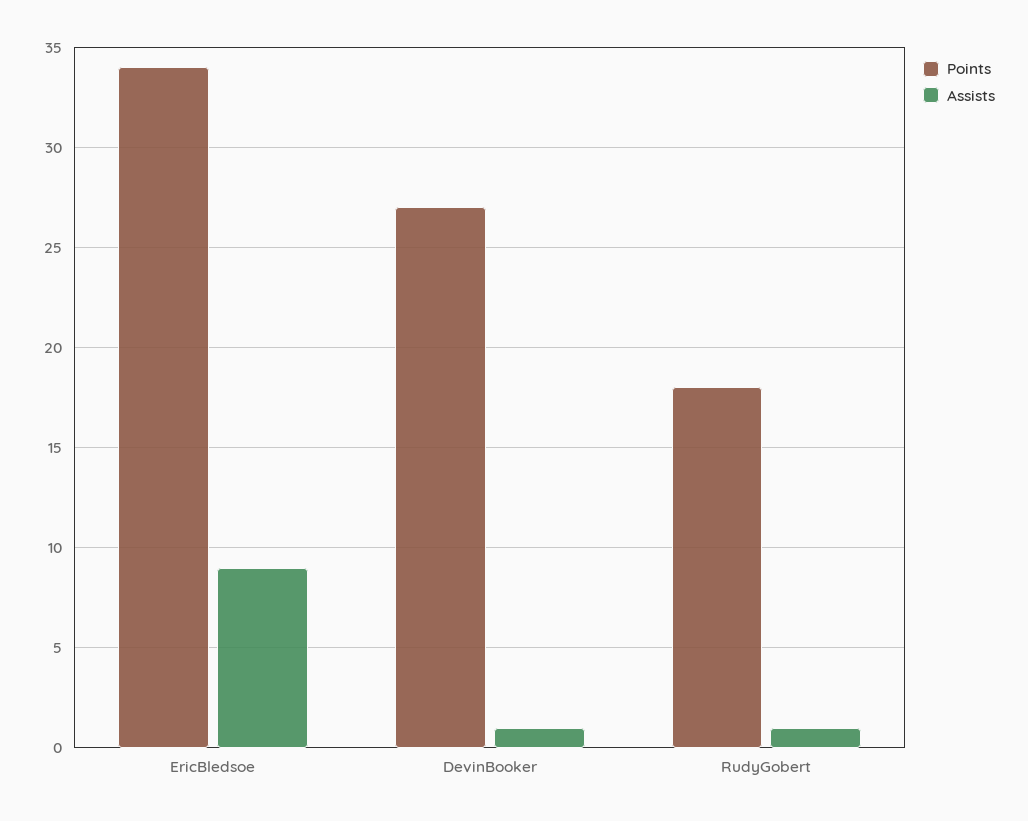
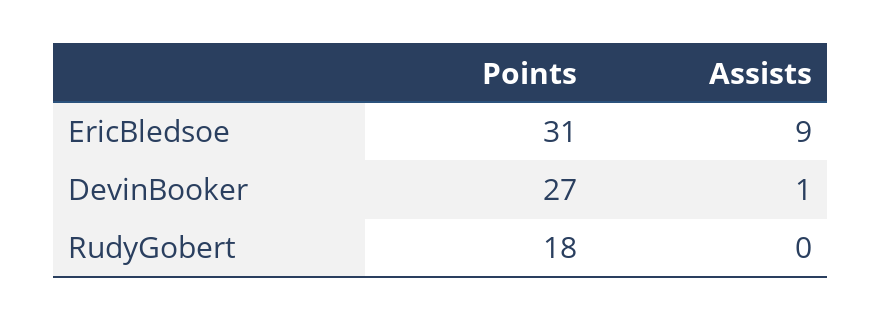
Points, EricBledsoe: 34 -> 31
Assists, RudyGobert: 1 -> 0

